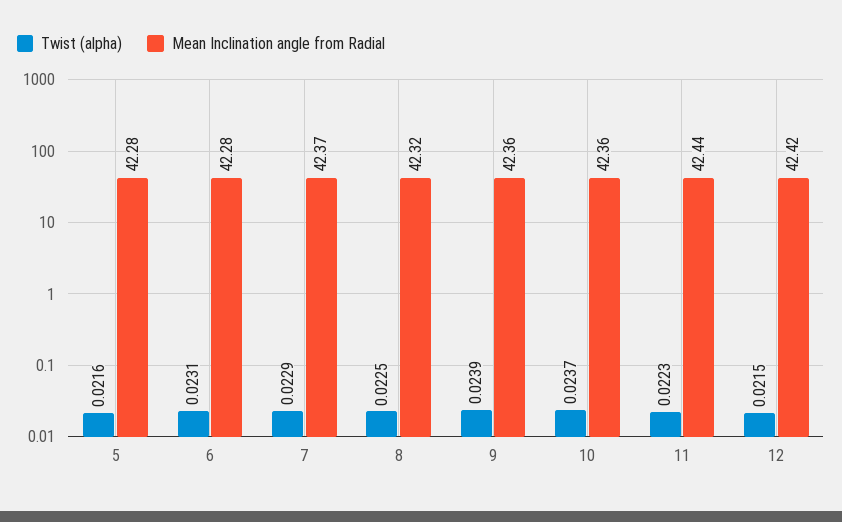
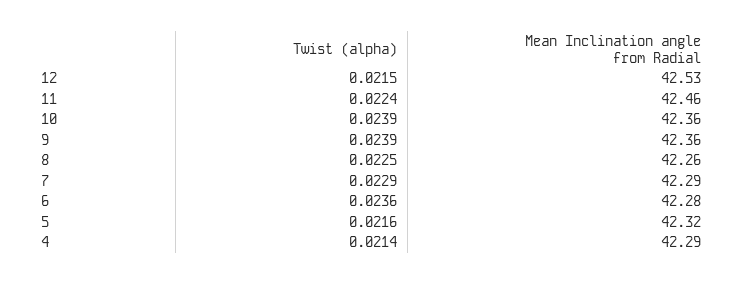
Mean Inclination angle from Radial, 5: 42.28 -> 42.32
Twist (alpha), 6: 0.0231 -> 0.0236
Mean Inclination angle from Radial, 7: 42.37 -> 42.29
Mean Inclination angle from Radial, 8: 42.32 -> 42.26
Twist (alpha), 10: 0.0237 -> 0.0239
Twist (alpha), 11: 0.0223 -> 0.0224
Mean Inclination angle from Radial, 11: 42.44 -> 42.46
Mean Inclination angle from Radial, 12: 42.42 -> 42.53
Twist (alpha), 4: none -> 0.0214
Mean Inclination angle from Radial, 4: none -> 42.29

